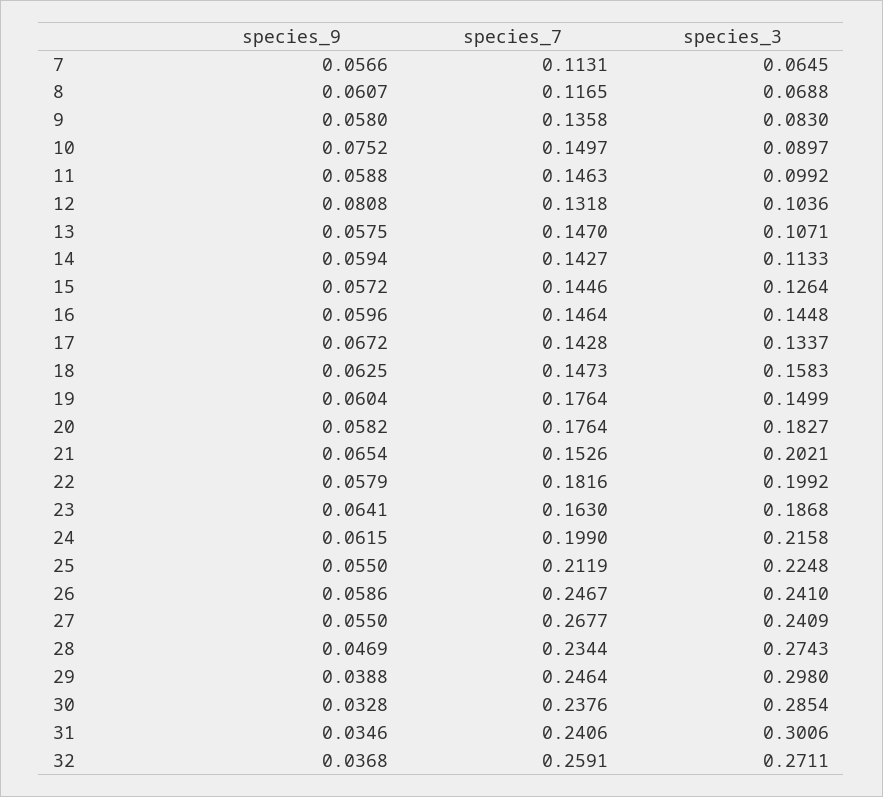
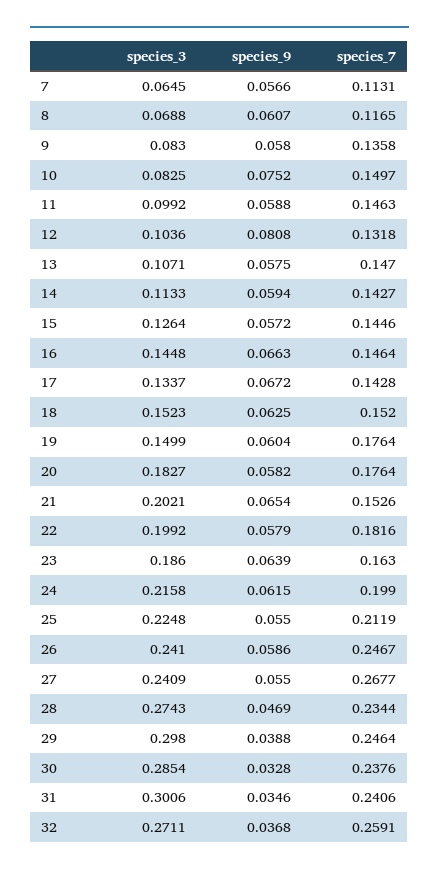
species_3, 10: 0.0897 -> 0.0825
species_9, 16: 0.0596 -> 0.0663
species_7, 18: 0.1473 -> 0.152
species_3, 18: 0.1583 -> 0.1523
species_9, 23: 0.0641 -> 0.0639
species_3, 23: 0.1868 -> 0.186

